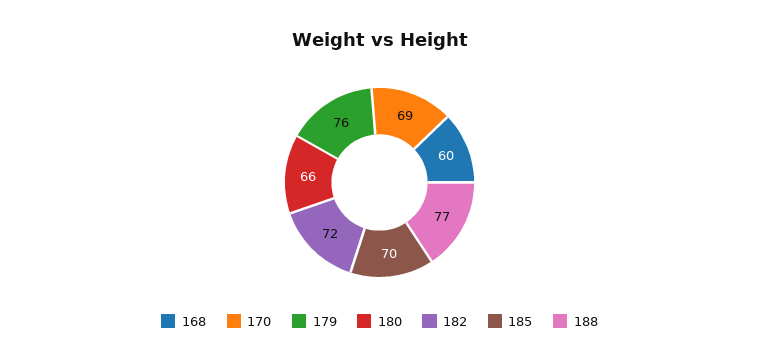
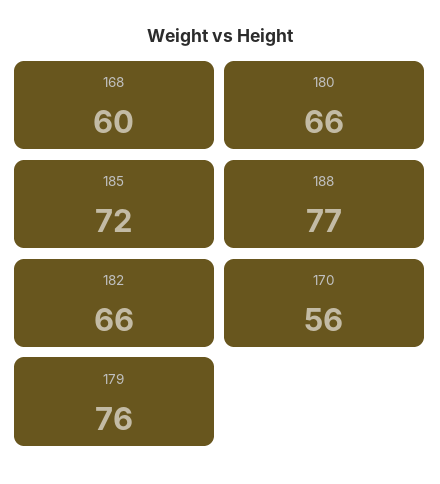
170: 69 -> 56
182: 72 -> 66
185: 70 -> 72

